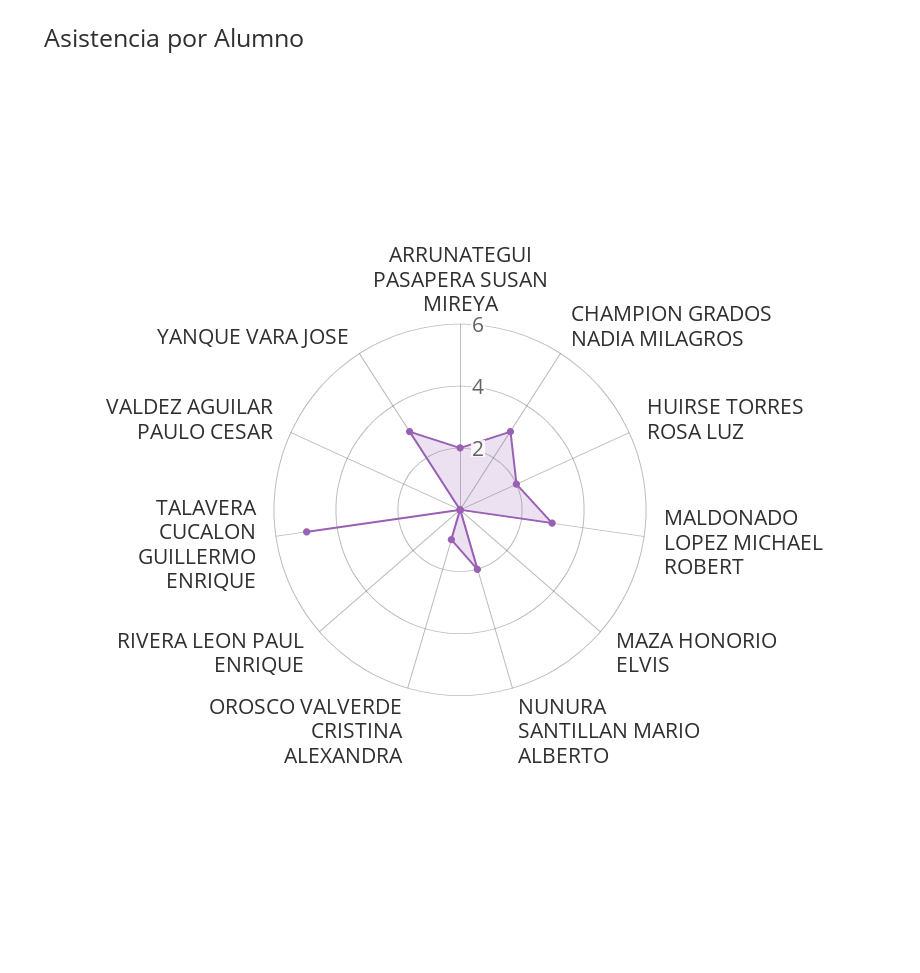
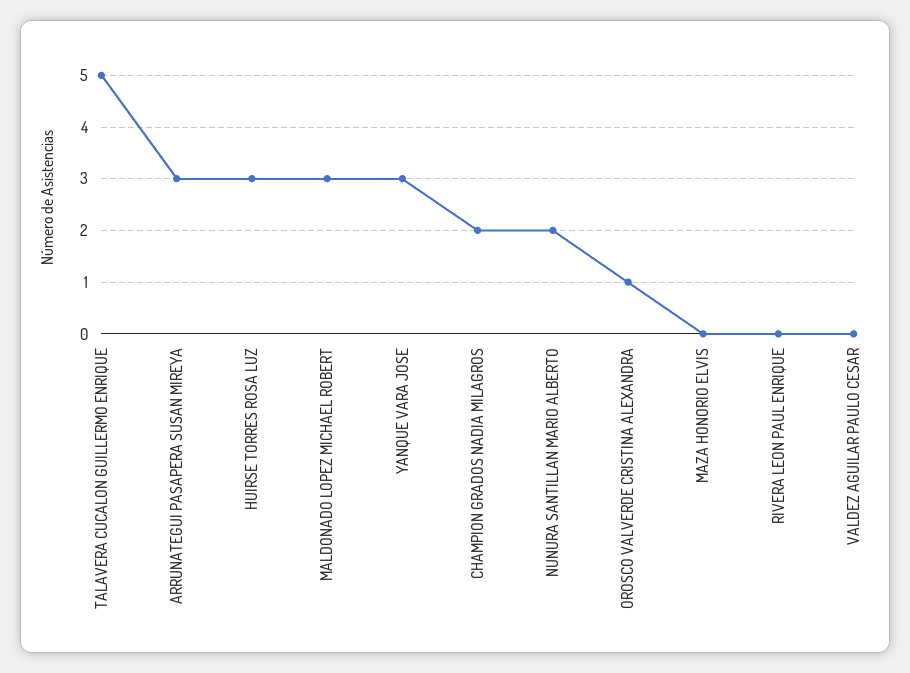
ARRUNATEGUI PASAPERA SUSAN MIREYA: 2 -> 3
CHAMPION GRADOS NADIA MILAGROS: 3 -> 2
HUIRSE TORRES ROSA LUZ: 2 -> 3

